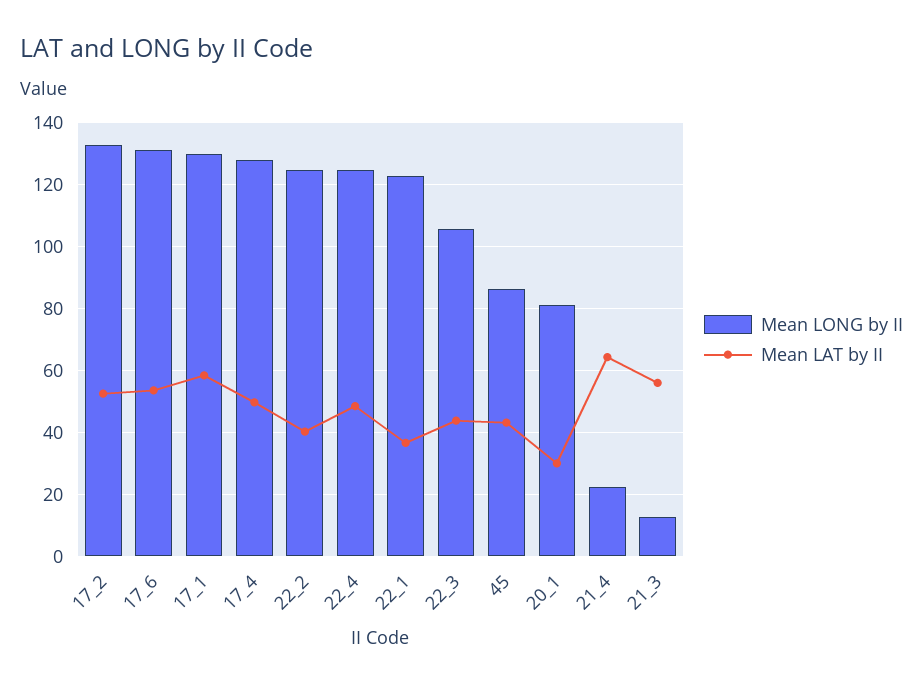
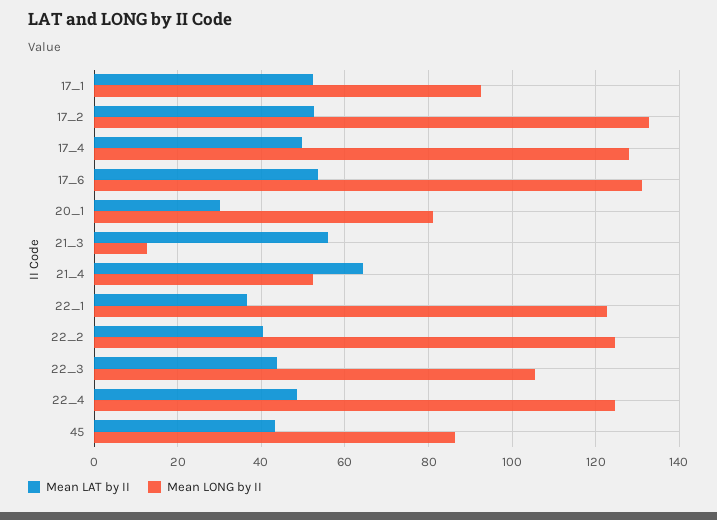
Mean LONG by II, 17_1: 130 -> 92
Mean LAT by II, 17_1: 58 -> 52
Mean LONG by II, 21_4: 22 -> 52

